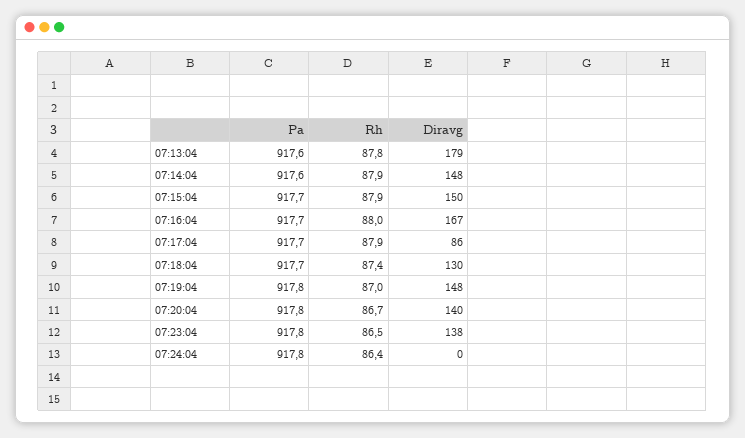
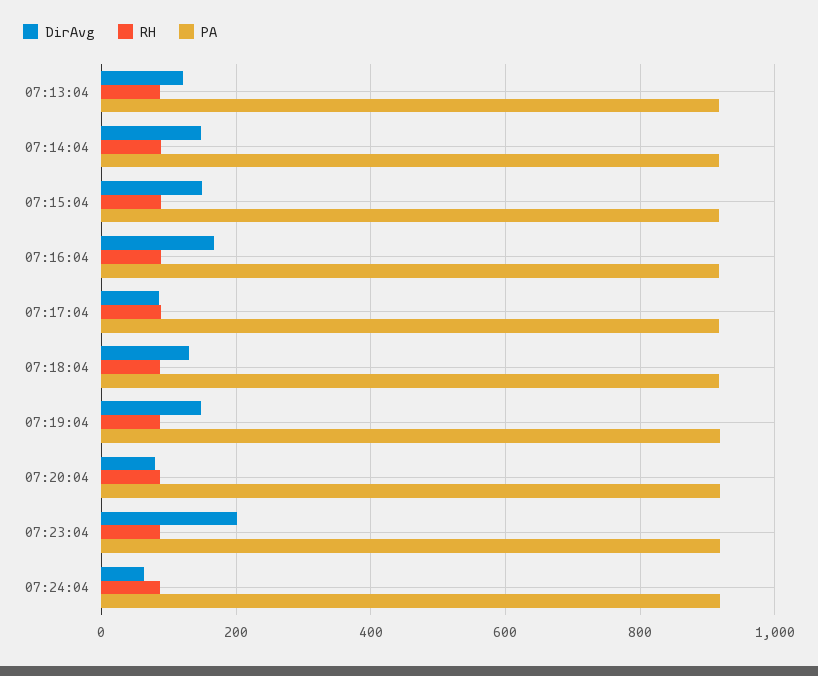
Diravg, 07:13:04: 179 -> 120
Diravg, 07:20:04: 140 -> 80
Diravg, 07:23:04: 138 -> 200
Diravg, 07:24:04: 0 -> 60

